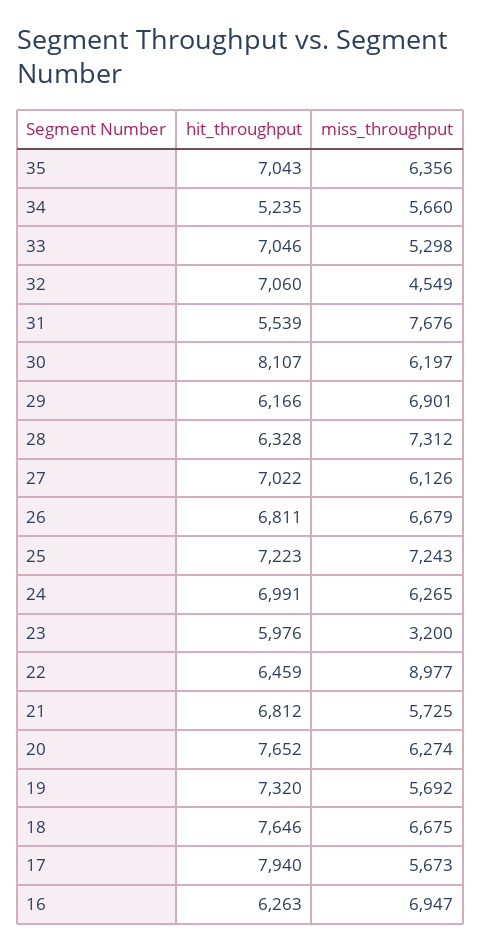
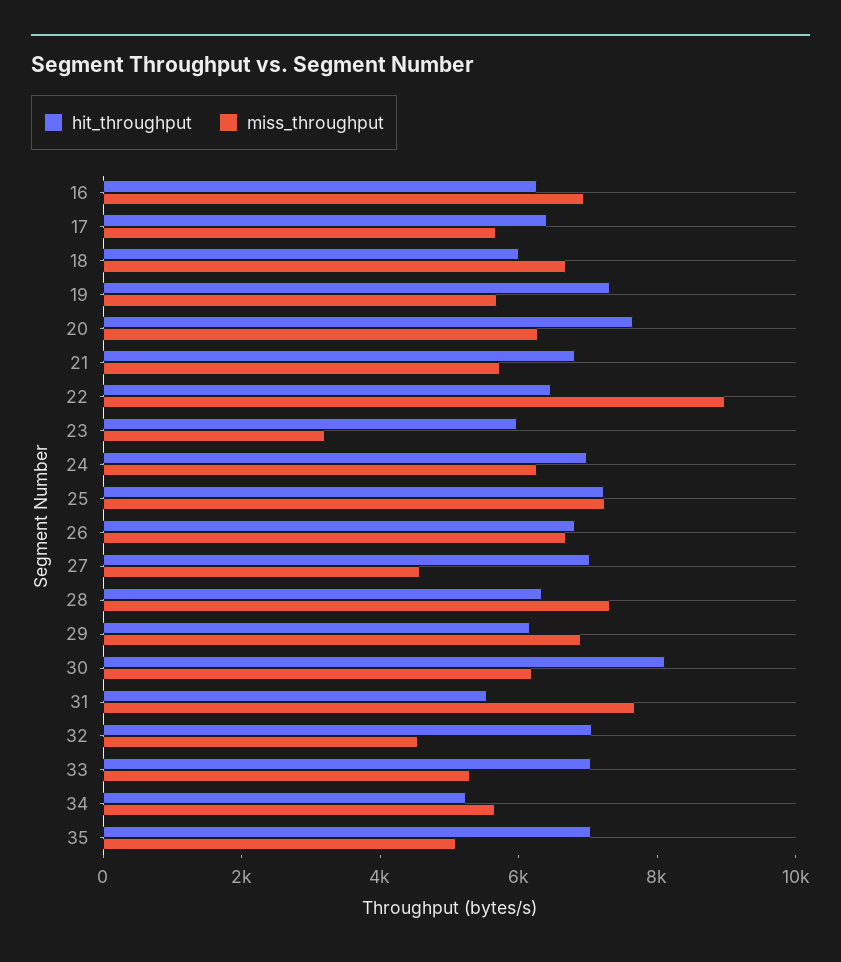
miss_throughput, 35: 6356 -> 5000
miss_throughput, 27: 6126 -> 4500
hit_throughput, 18: 7646 -> 6000
hit_throughput, 17: 7940 -> 6500

